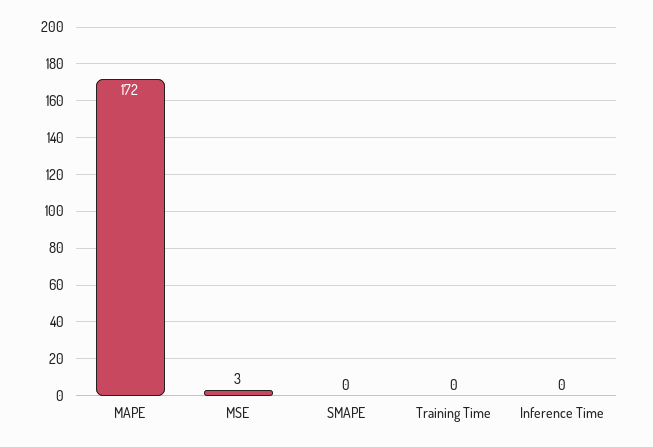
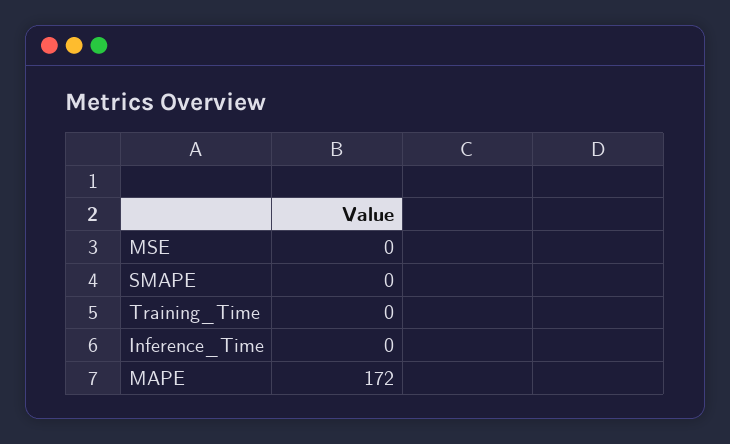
MSE: 3 -> 0

